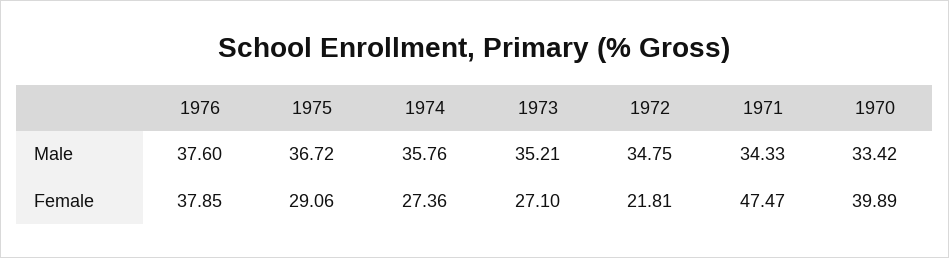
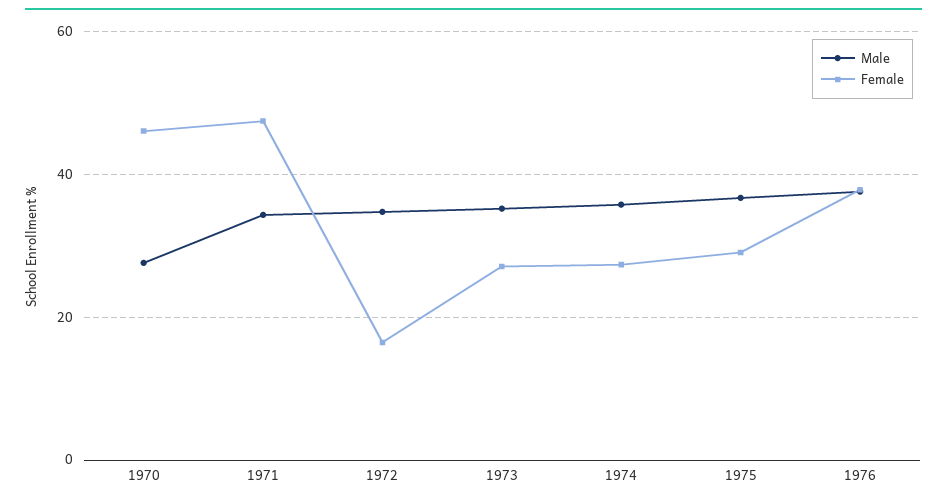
Male, 1970: 33.42 -> 28
Female, 1972: 21.81 -> 16
Female, 1970: 39.89 -> 46

